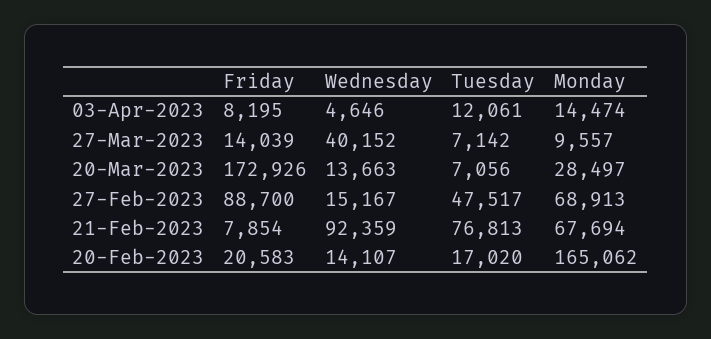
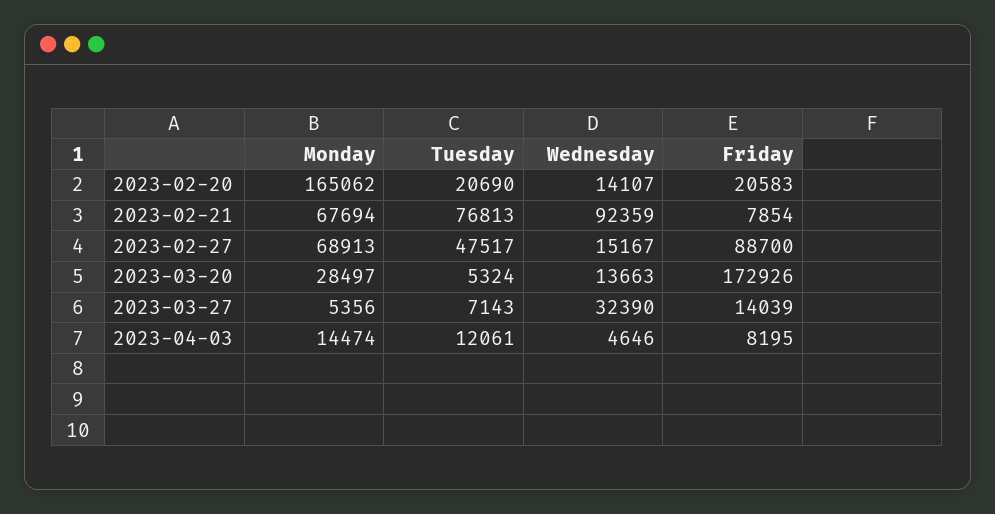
Wednesday, 27-Mar-2023: 40152 -> 32390
Tuesday, 27-Mar-2023: 7142 -> 7143
Monday, 27-Mar-2023: 9557 -> 5356
Tuesday, 20-Mar-2023: 7056 -> 5324
Tuesday, 20-Feb-2023: 17020 -> 20690

